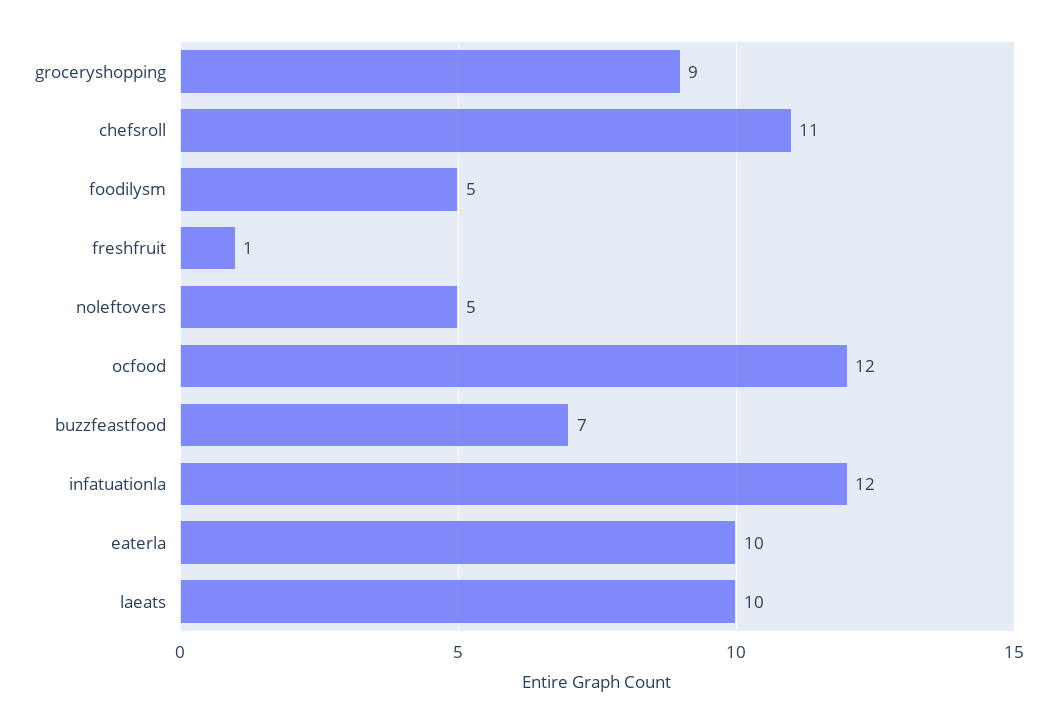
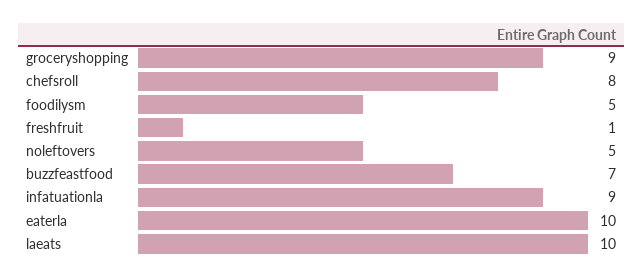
chefsroll: 11 -> 8
ocfood: 12 -> none
infatuationla: 12 -> 9

